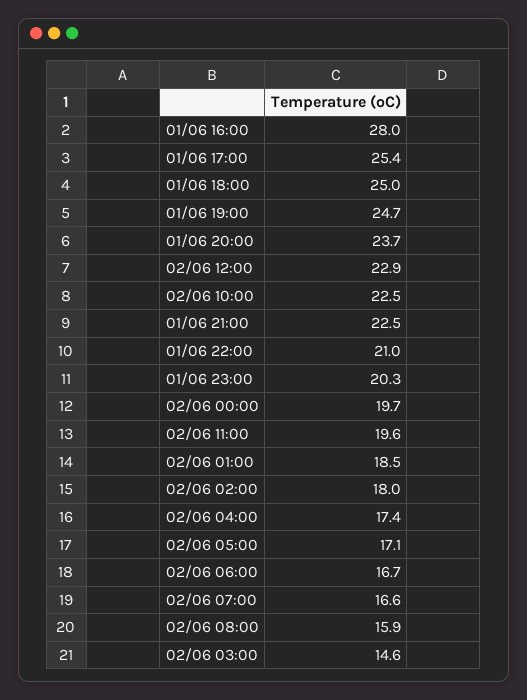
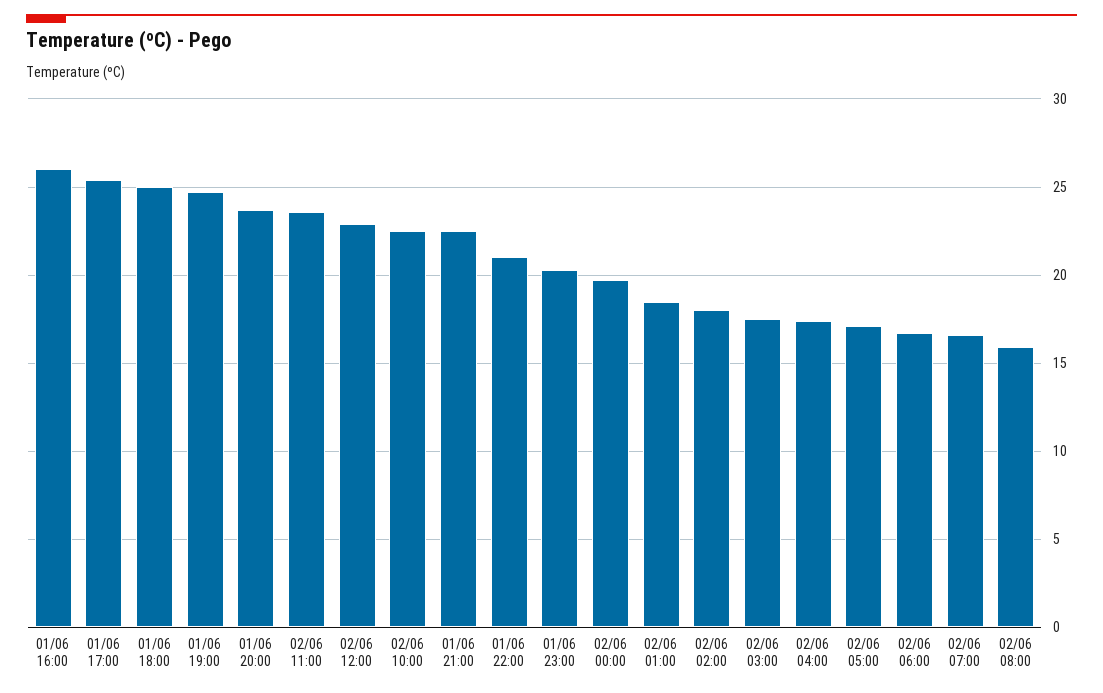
01/06 16:00: 28 -> 26
02/06 11:00: 19.6 -> 23.5
02/06 03:00: 14.6 -> 17.5

